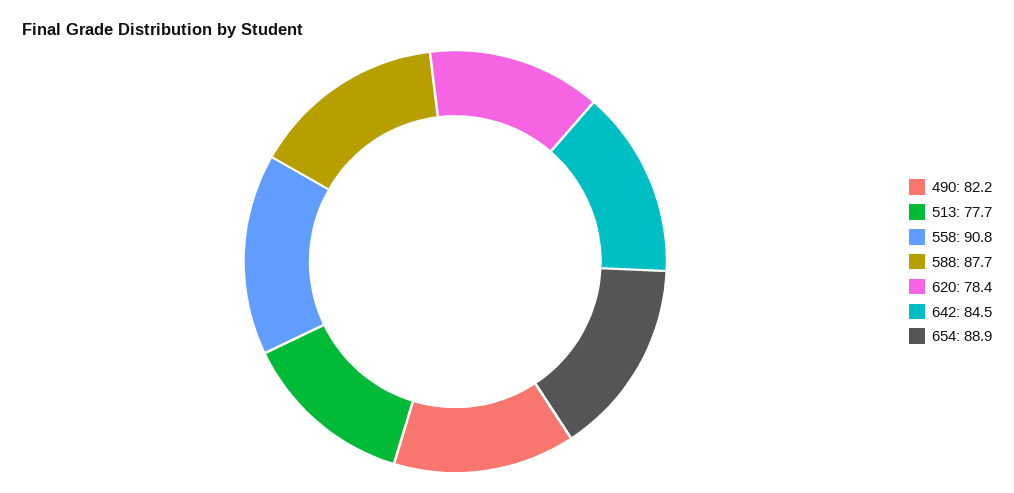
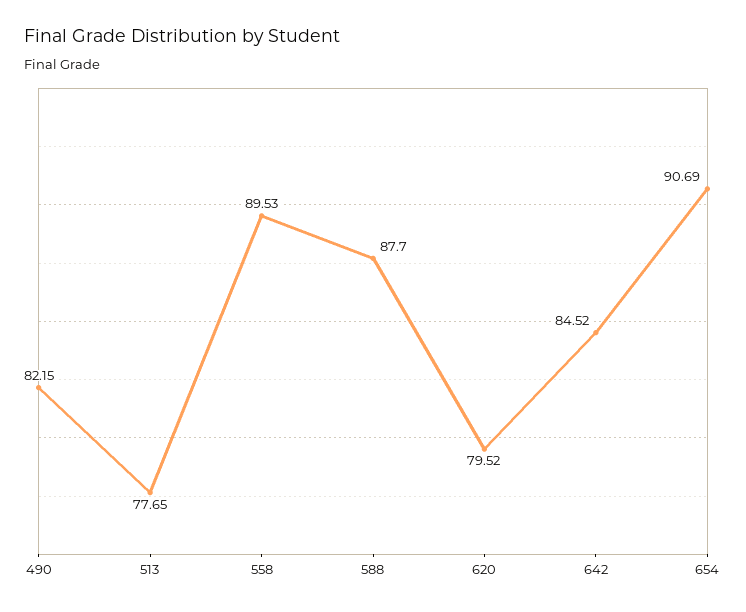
558: 90.8 -> 89.53
620: 78.4 -> 79.52
654: 88.9 -> 90.69

